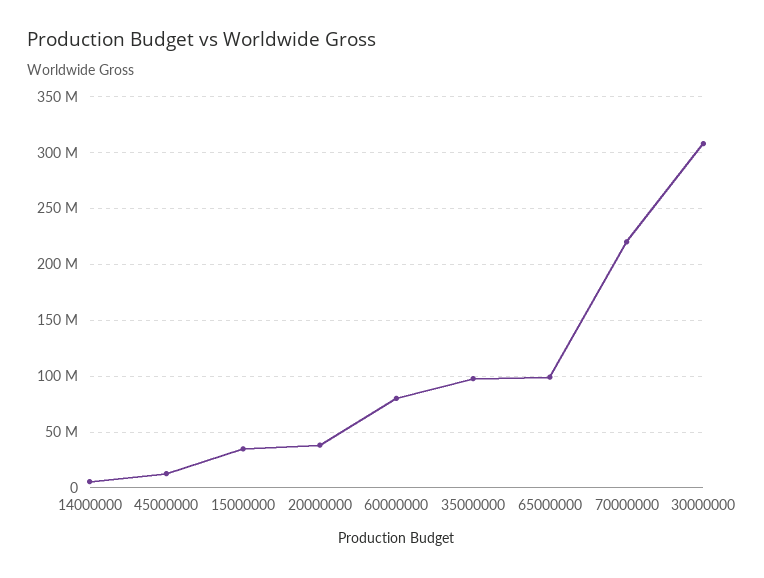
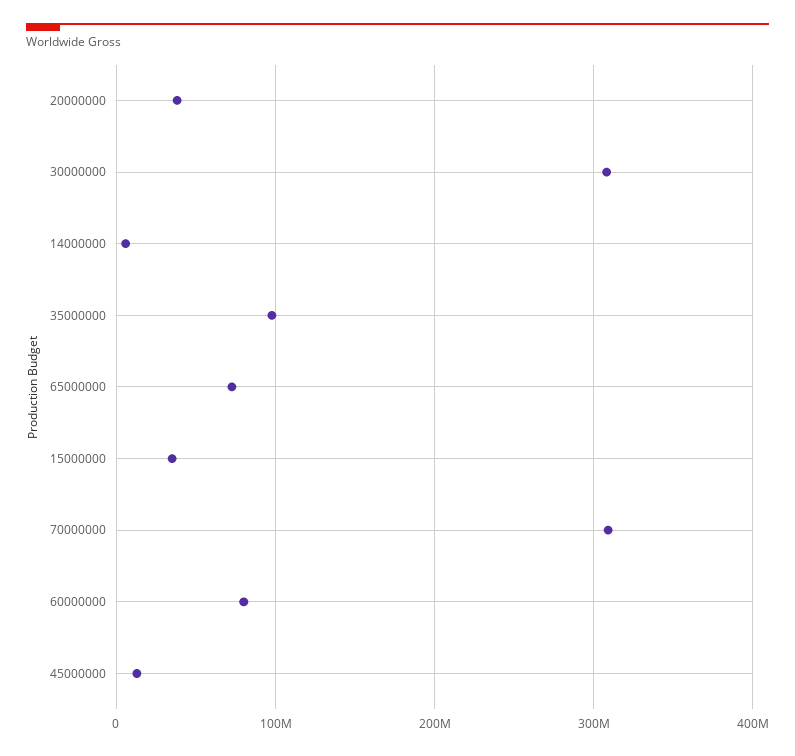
65000000: 100000000 -> 70000000
70000000: 220000000 -> 310000000

